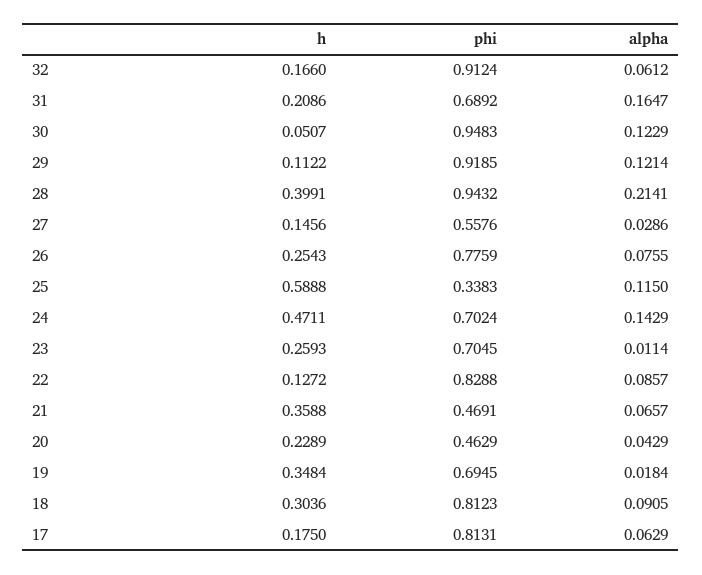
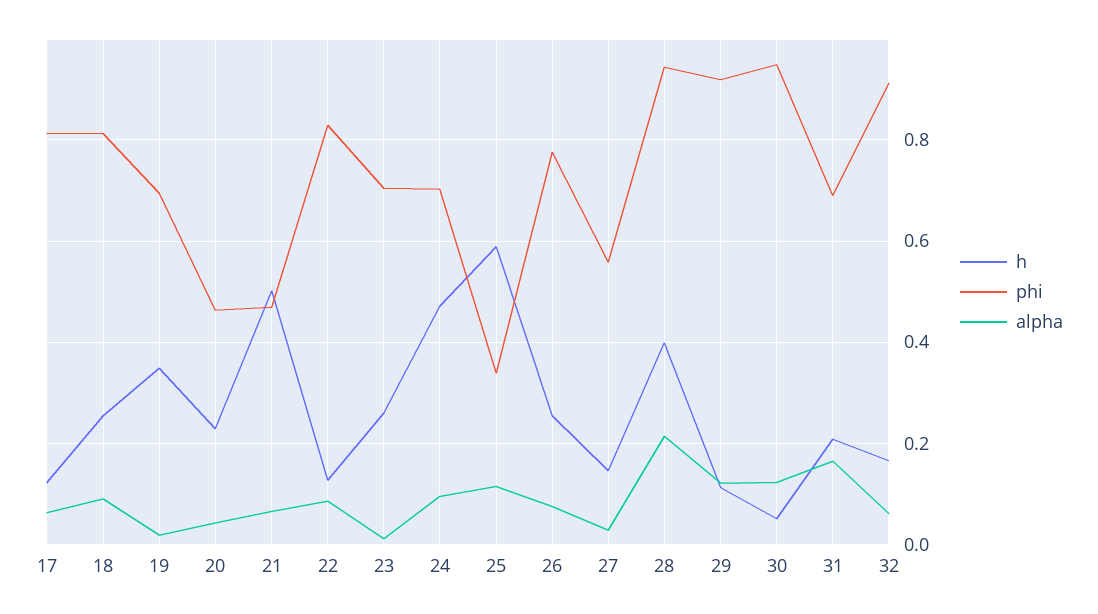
alpha, 24: 0.1429 -> 0.1
h, 21: 0.3588 -> 0.5
h, 18: 0.3036 -> 0.26
h, 17: 0.175 -> 0.12

